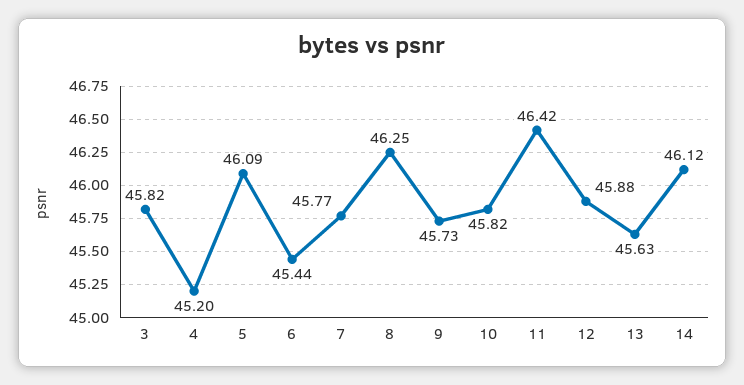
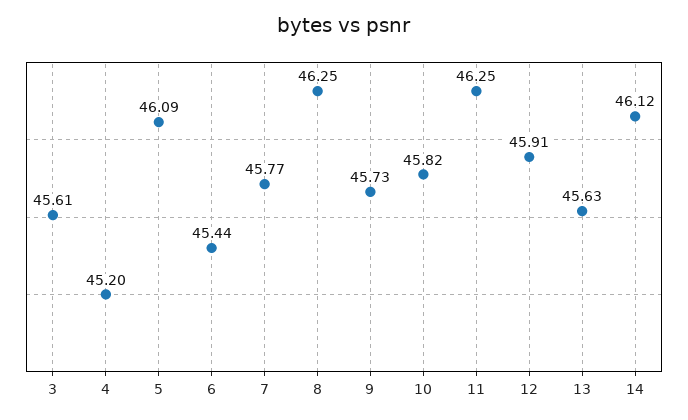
3: 45.82 -> 45.61
11: 46.42 -> 46.25
12: 45.88 -> 45.91

